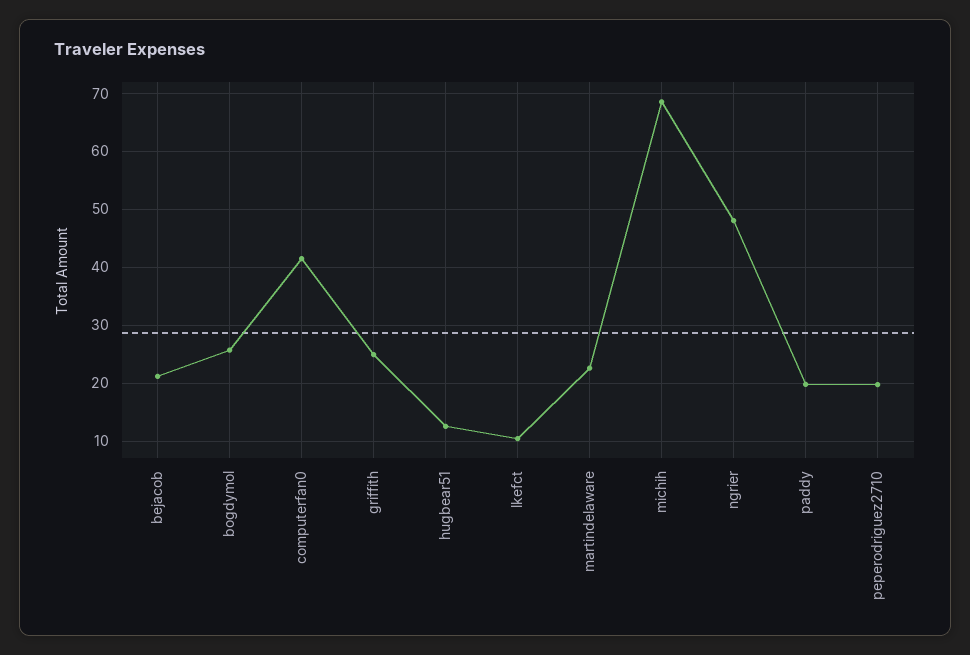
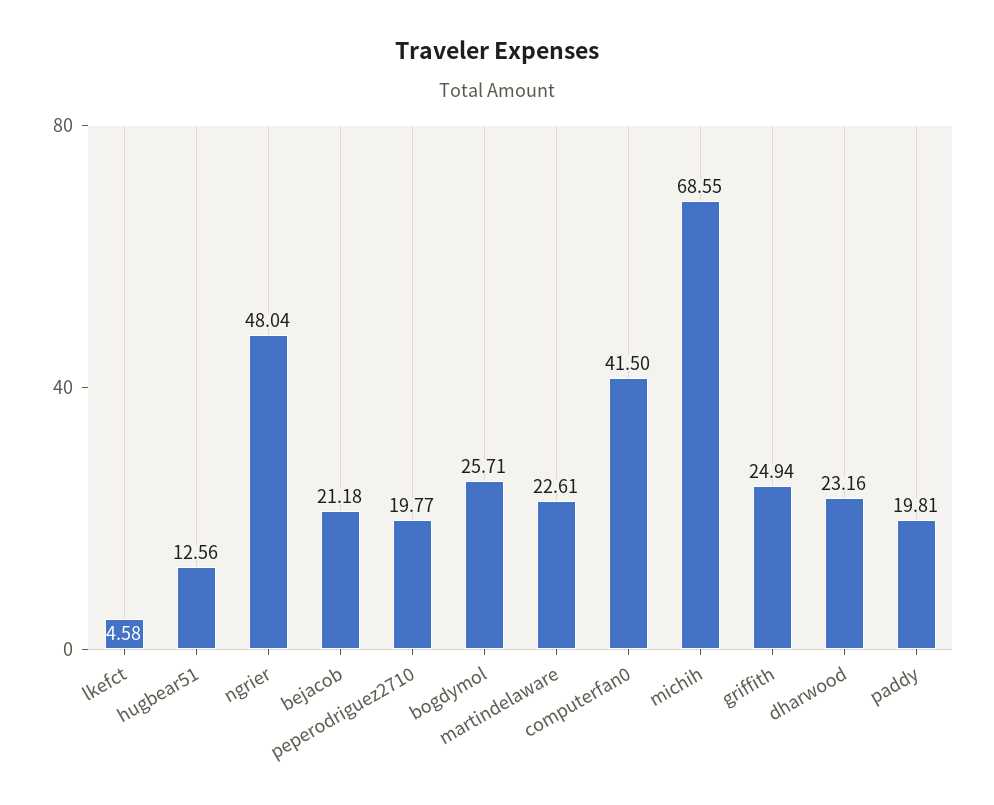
lkefct: 10 -> 4.58
dharwood: none -> 23.16

